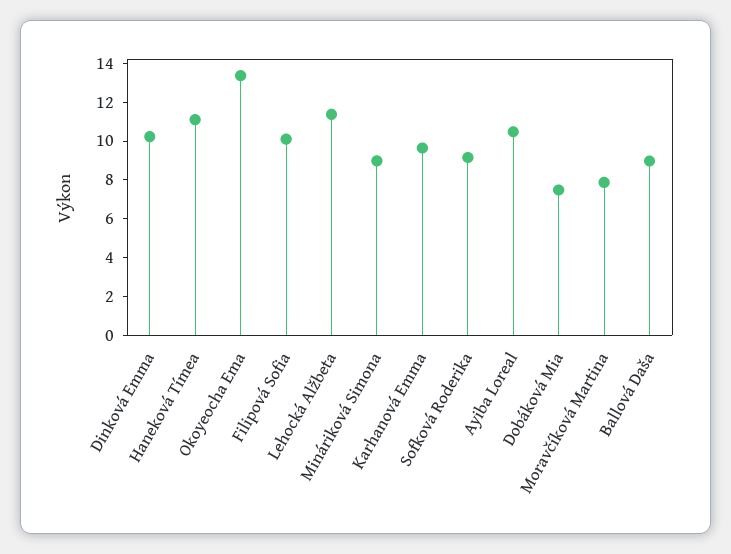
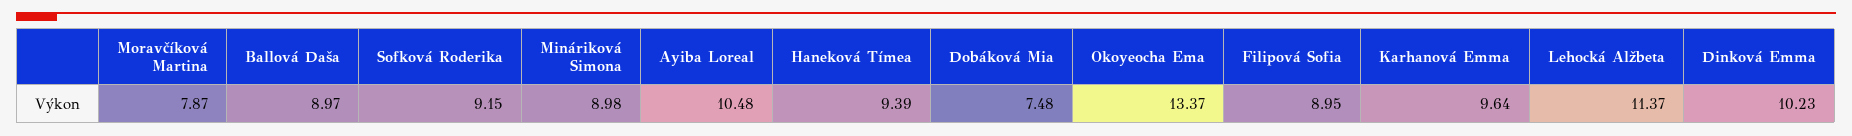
Haneková Tímea: 11 -> 9.39
Filipová Sofia: 10 -> 8.95

